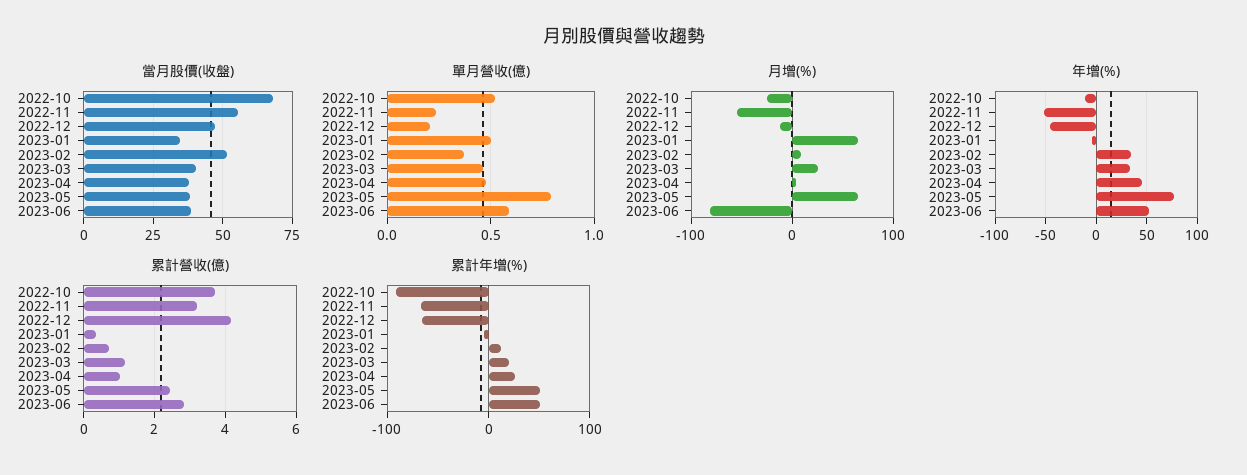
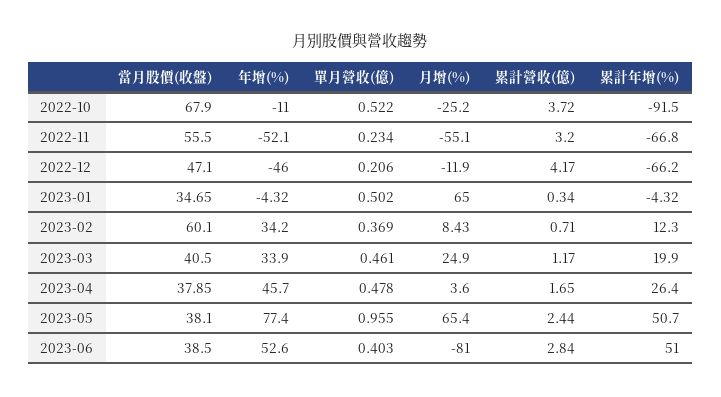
當月股價(收盤), 2023-02: 52.5 -> 60.1
單月營收(億), 2023-05: 0.8 -> 0.955
單月營收(億), 2023-06: 0.6 -> 0.403
累計營收(億), 2023-04: 1 -> 1.65

